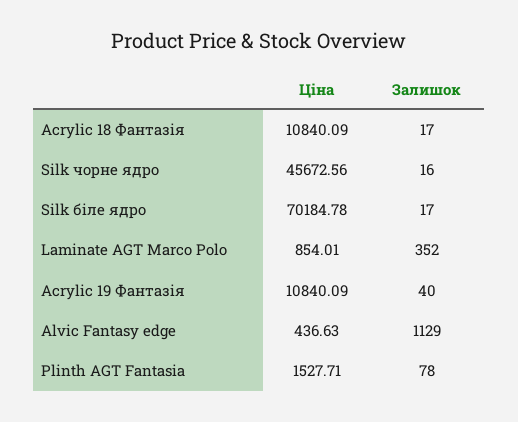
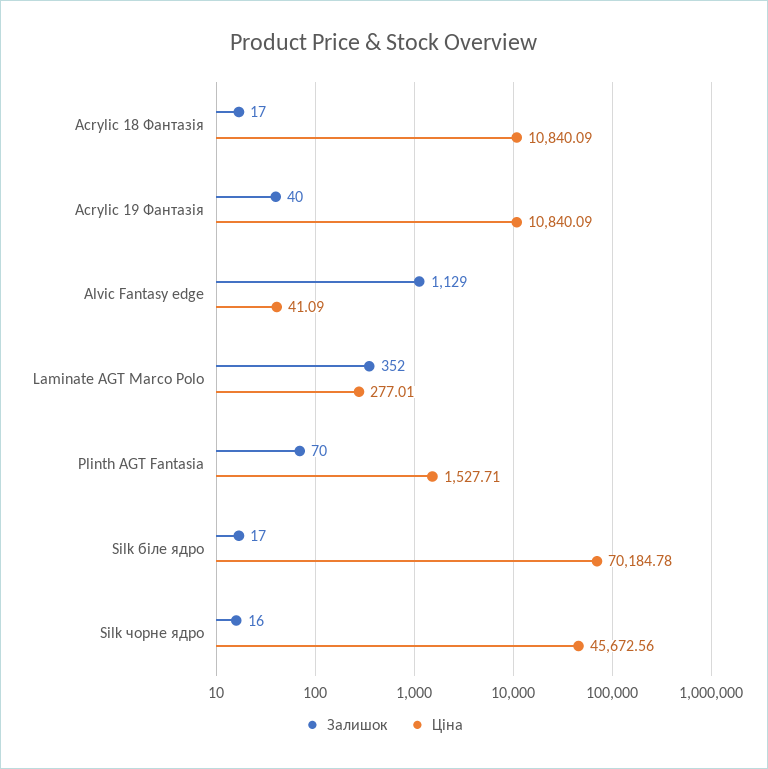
Ціна, Laminate AGT Marco Polo: 854.01 -> 277.01
Ціна, Alvic Fantasy edge: 436.63 -> 41.09
Залишок, Plinth AGT Fantasia: 78 -> 70

